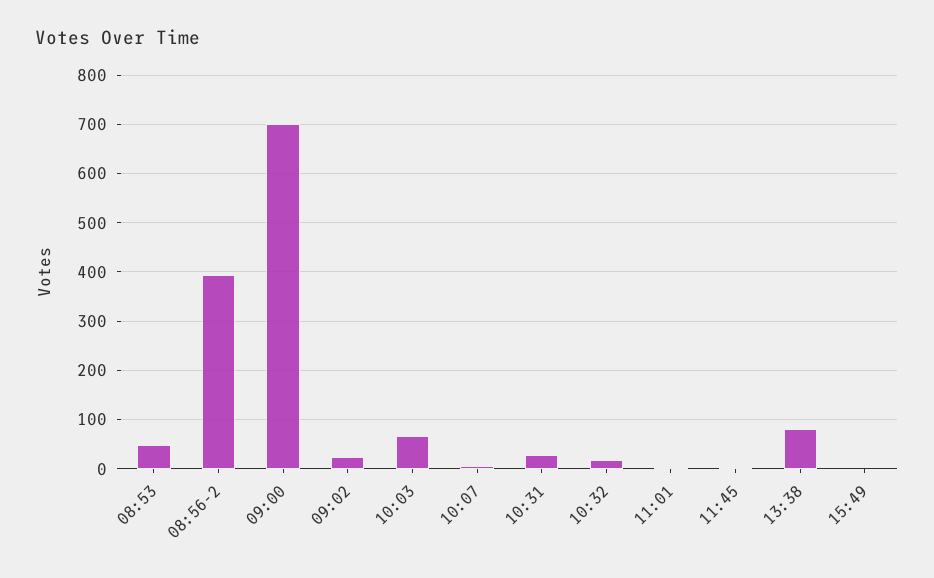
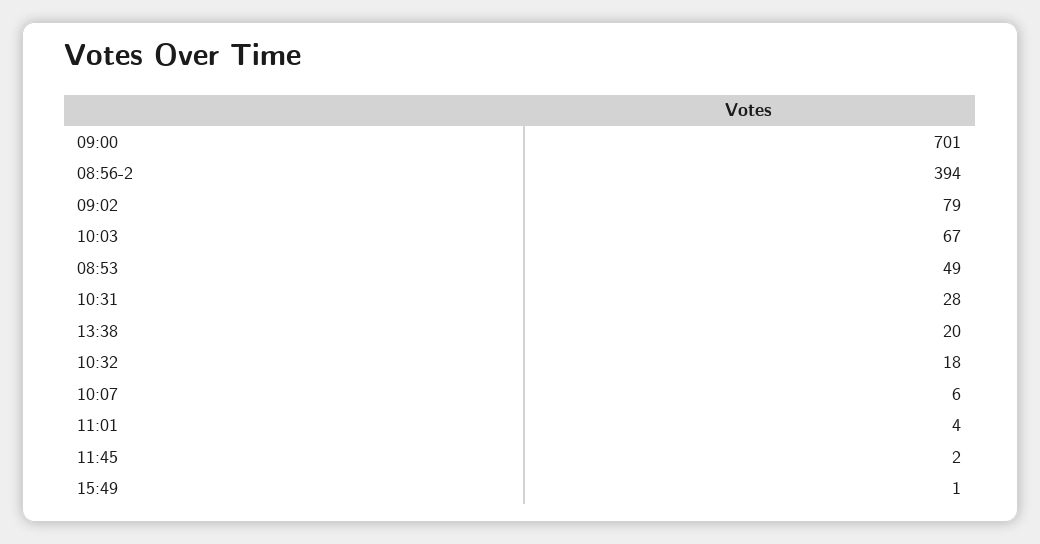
09:02: 20 -> 79
13:38: 80 -> 20

